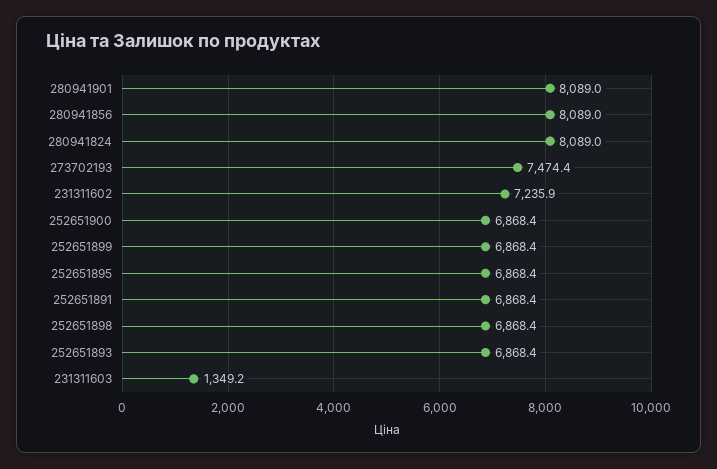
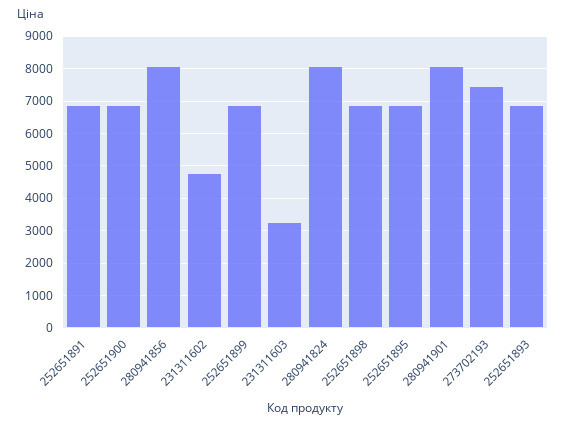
231311602: 7235.9 -> 4800
231311603: 1349.2 -> 3200

